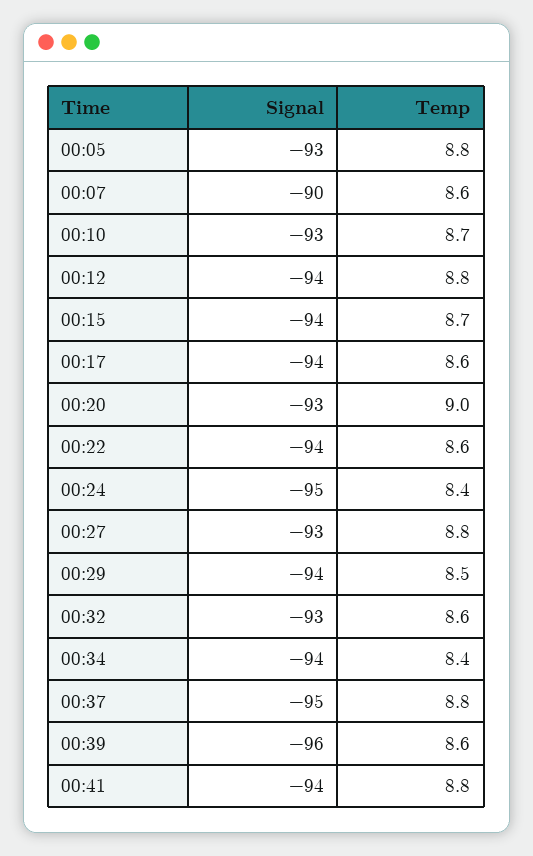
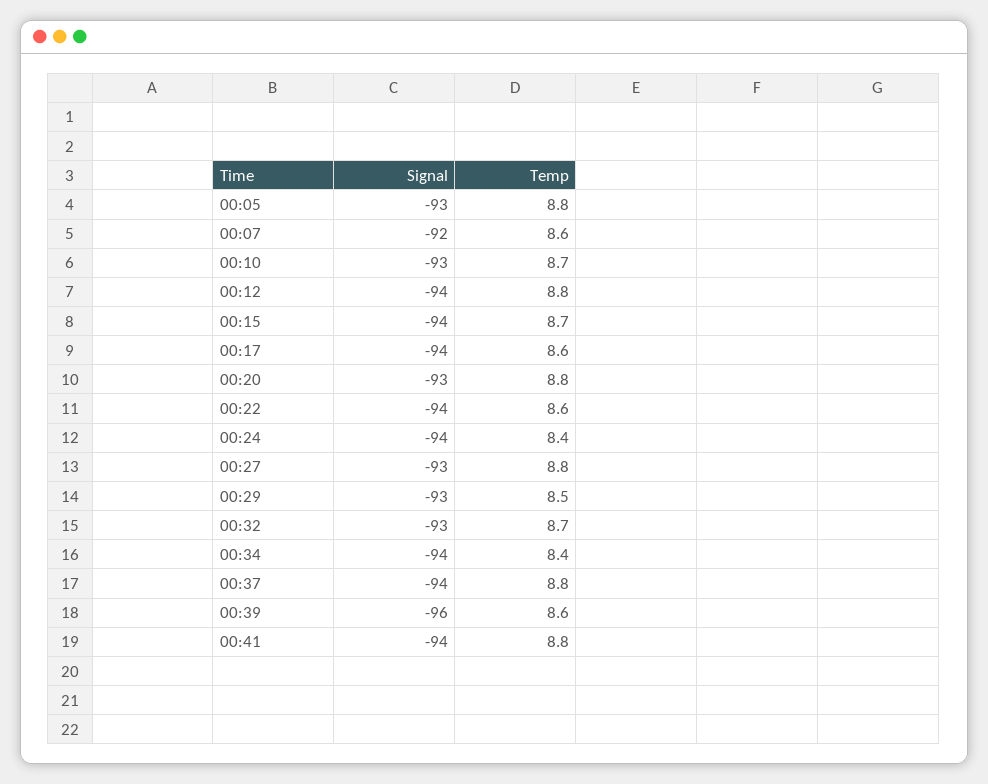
Signal, 00:07: -90 -> -92
Temp, 00:20: 9 -> 8.8
Signal, 00:24: -95 -> -94
Signal, 00:29: -94 -> -93
Temp, 00:32: 8.6 -> 8.7
Signal, 00:37: -95 -> -94

